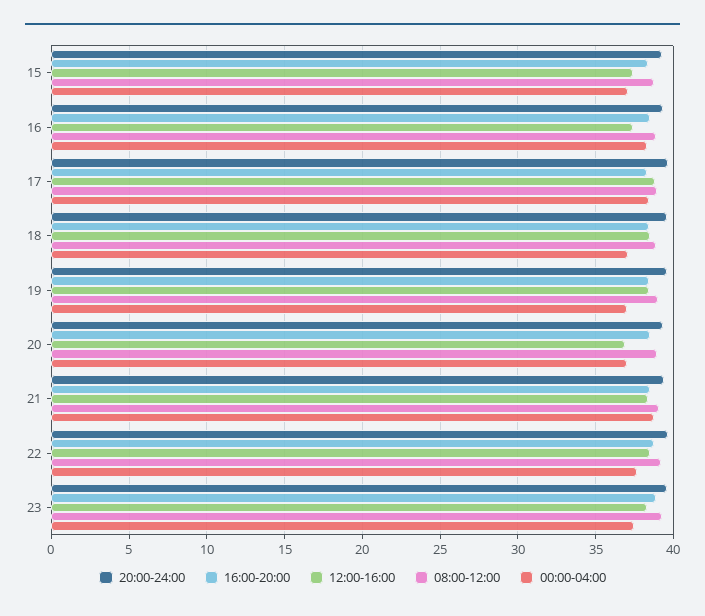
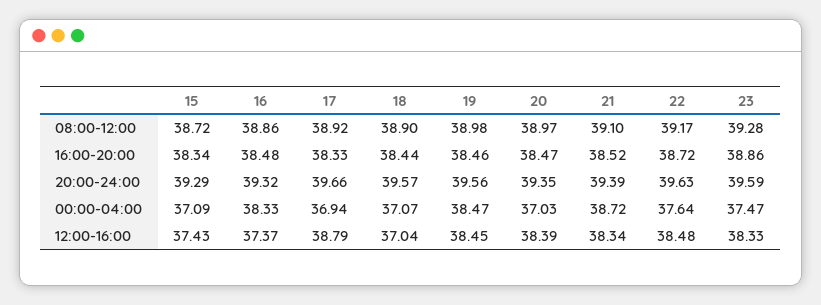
00:00-04:00, 17: 38.5 -> 36.94
12:00-16:00, 18: 38.5 -> 37.04
00:00-04:00, 19: 37 -> 38.47
12:00-16:00, 20: 37 -> 38.39

